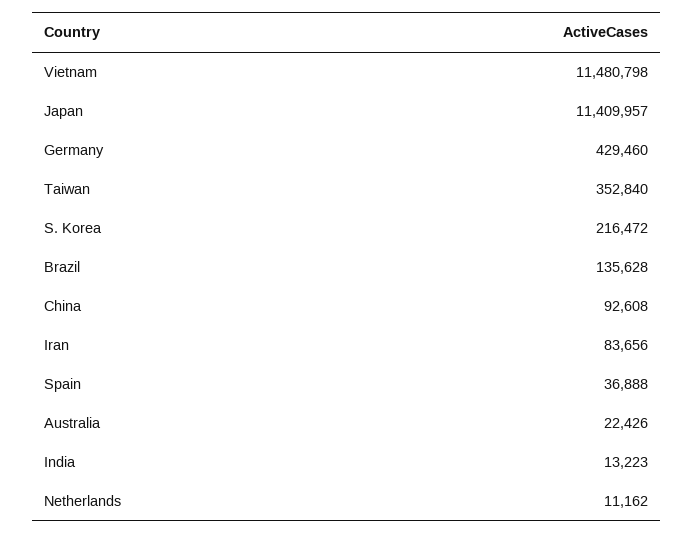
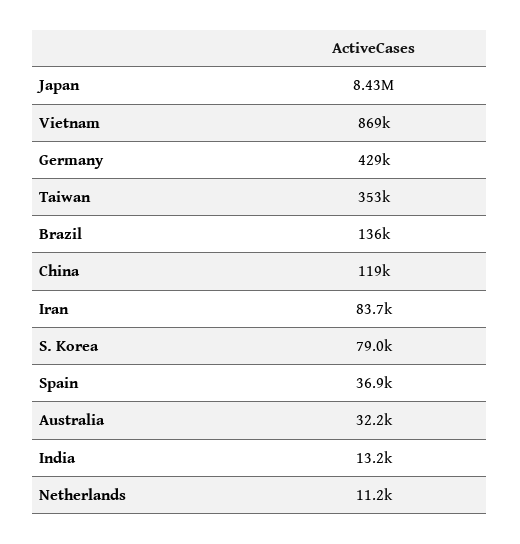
Vietnam: 11480798 -> 869000
Japan: 11409957 -> 8430000
S. Korea: 216472 -> 79000
China: 92608 -> 119000
Australia: 22426 -> 32200

